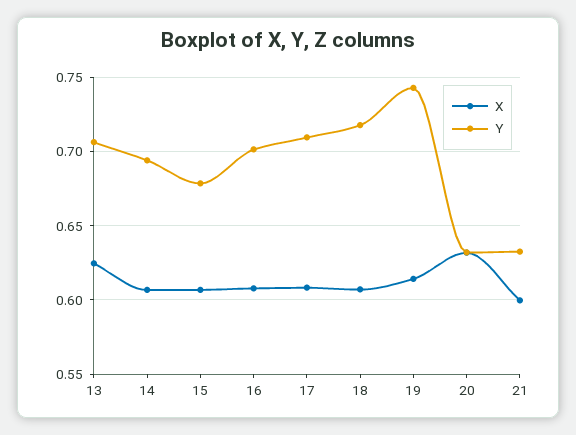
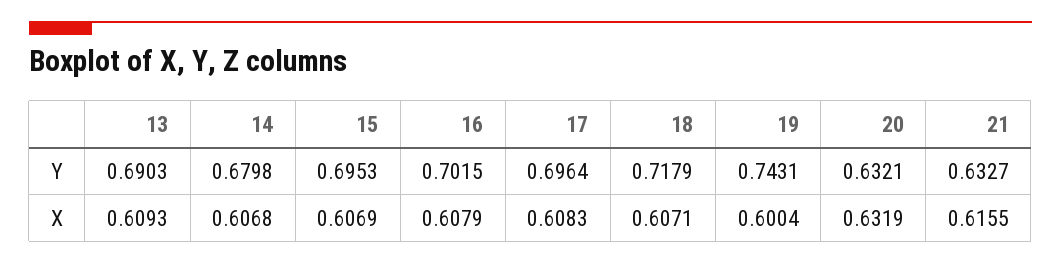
X, 13: 0.625 -> 0.6093
Y, 13: 0.705 -> 0.6903
Y, 14: 0.695 -> 0.6798
Y, 15: 0.68 -> 0.6953
Y, 17: 0.71 -> 0.6964
X, 19: 0.615 -> 0.6004
X, 21: 0.6 -> 0.6155

